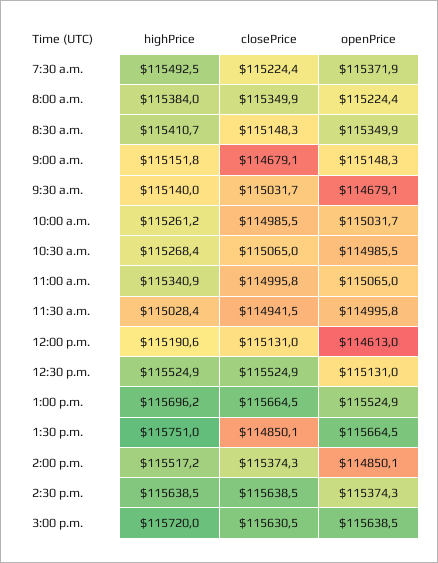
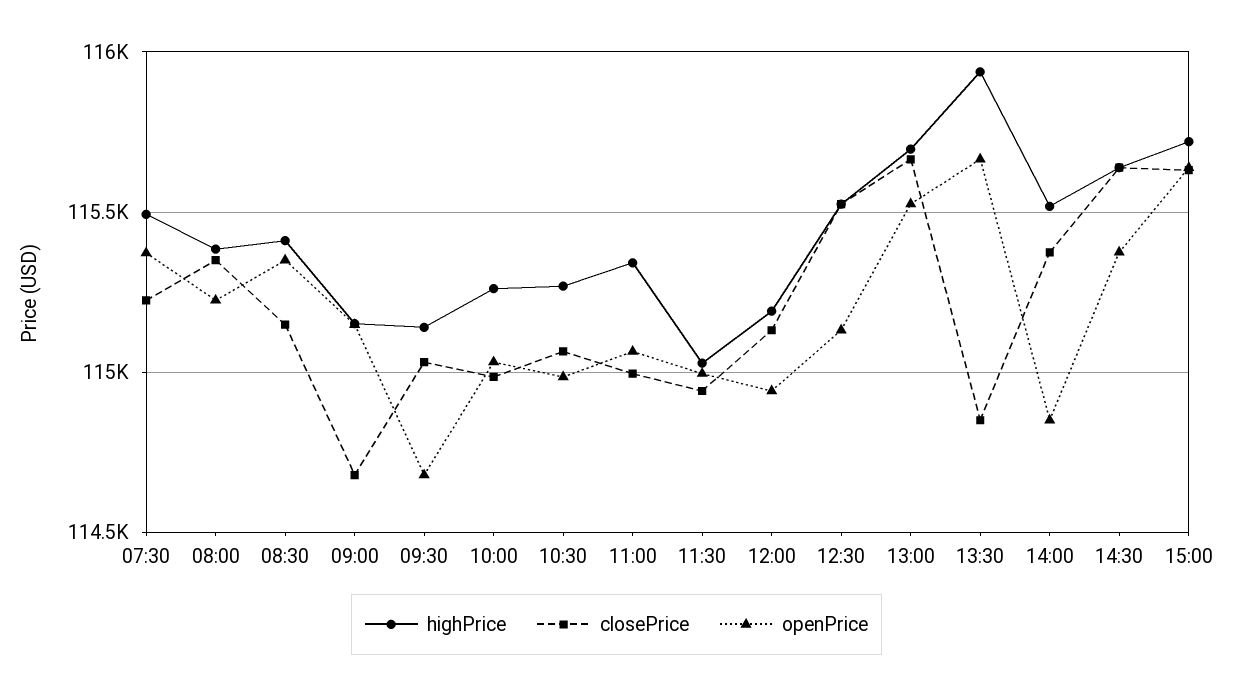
openPrice, 12:00 p.m.: 114613 -> 114950
highPrice, 1:30 p.m.: 115751 -> 115950

